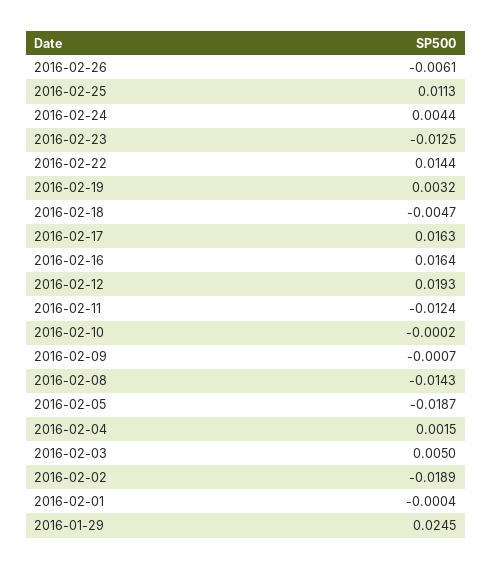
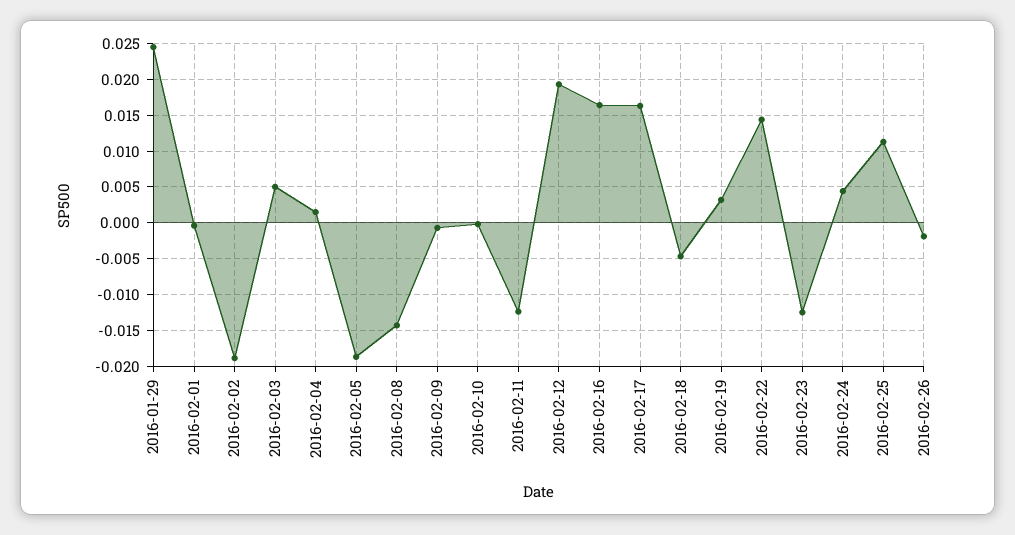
2016-02-26: -0.0061 -> -0.002

